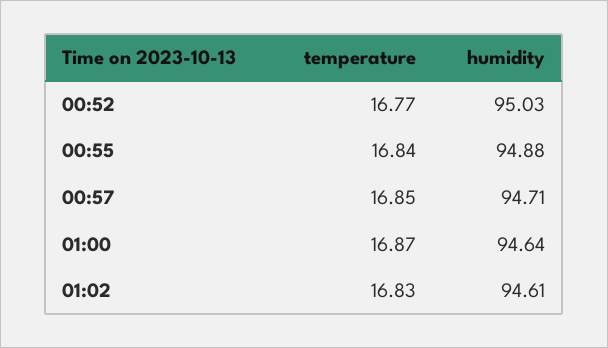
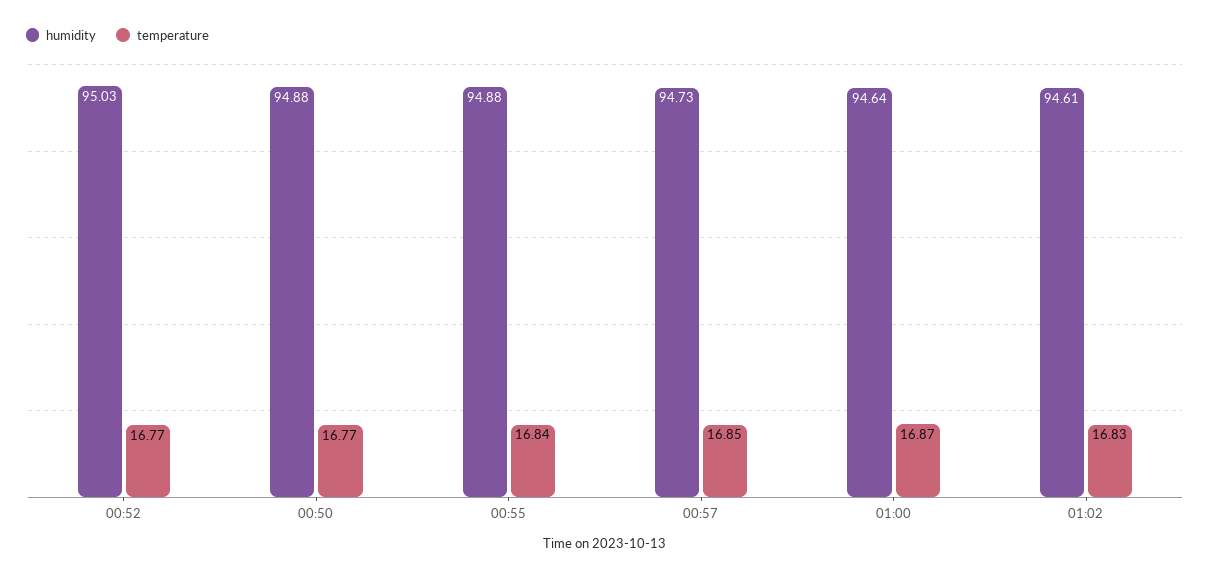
humidity, 00:57: 94.71 -> 94.73
humidity, 00:50: none -> 94.88
temperature, 00:50: none -> 16.77

